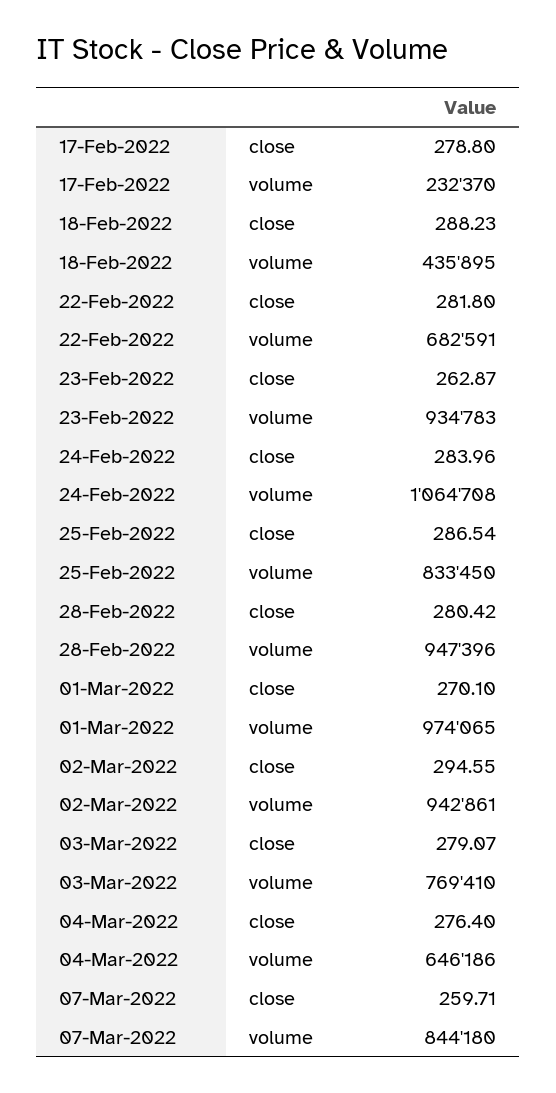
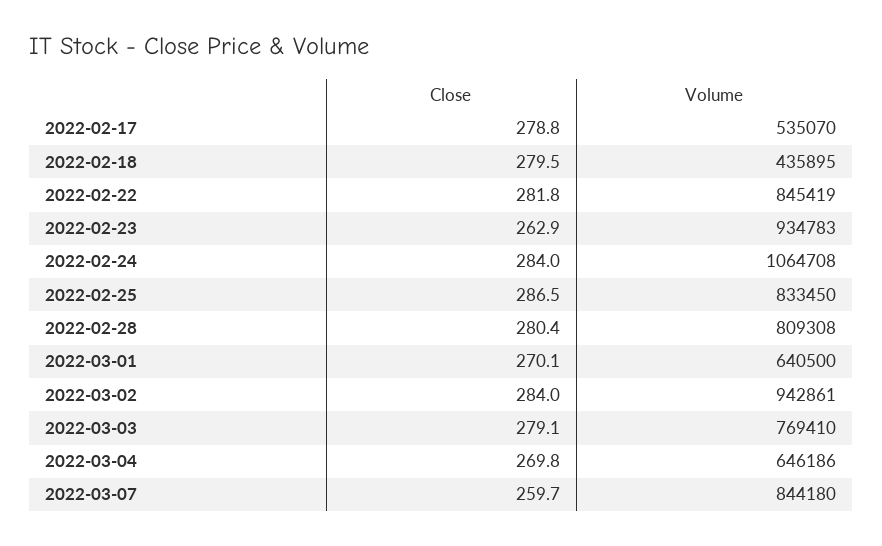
17-Feb-2022, volume: 232370 -> 535070
18-Feb-2022, close: 288.23 -> 279.5
22-Feb-2022, volume: 682591 -> 845419
28-Feb-2022, volume: 947396 -> 809308
01-Mar-2022, volume: 974065 -> 640500
02-Mar-2022, close: 294.55 -> 284
04-Mar-2022, close: 276.4 -> 269.8

